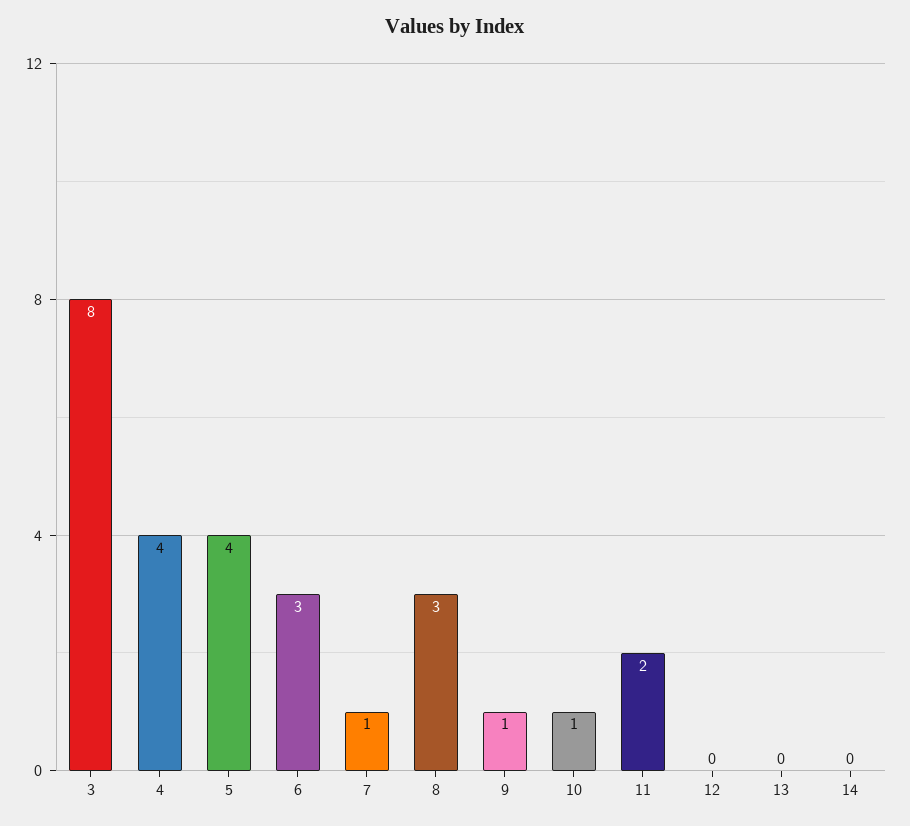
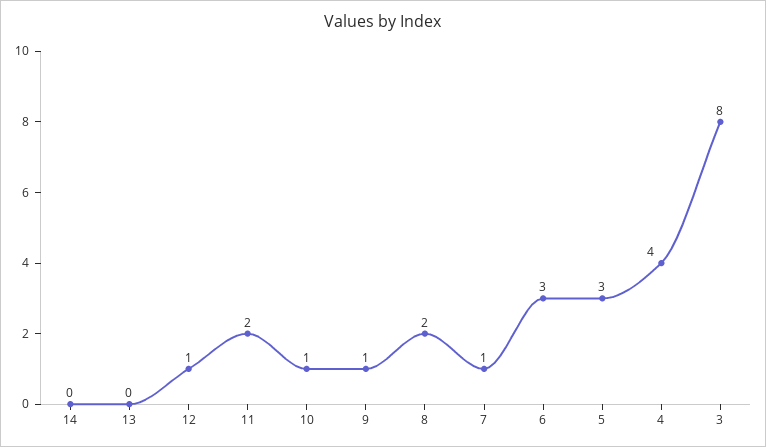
5: 4 -> 3
8: 3 -> 2
12: 0 -> 1

